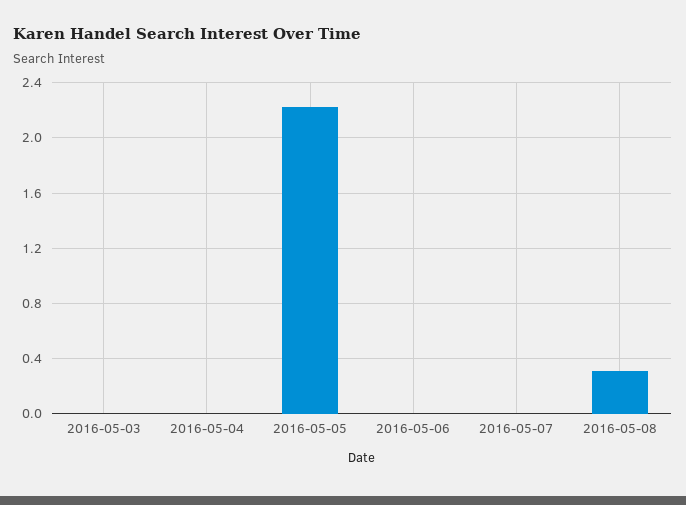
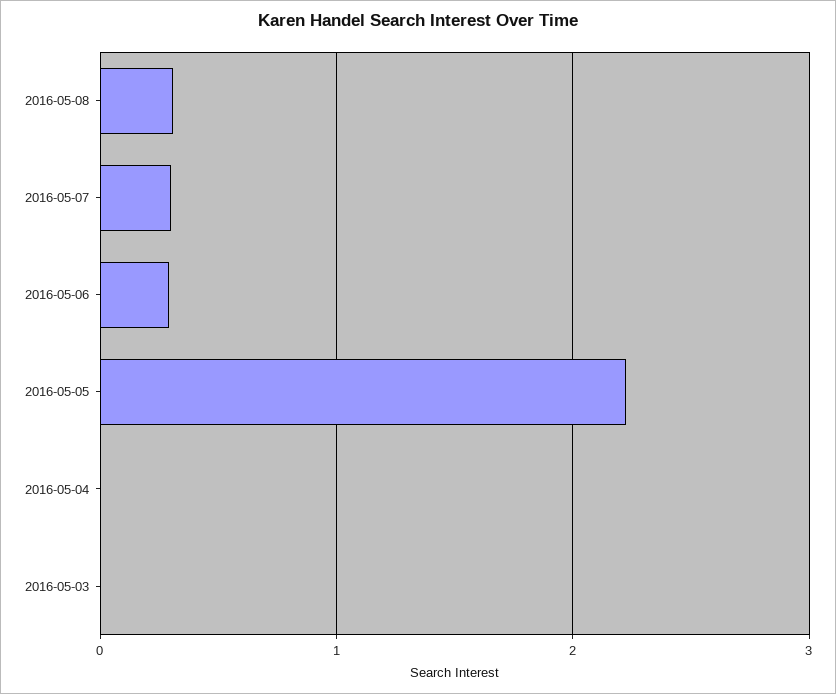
2016-05-06: 0 -> 0.3
2016-05-07: 0 -> 0.3

